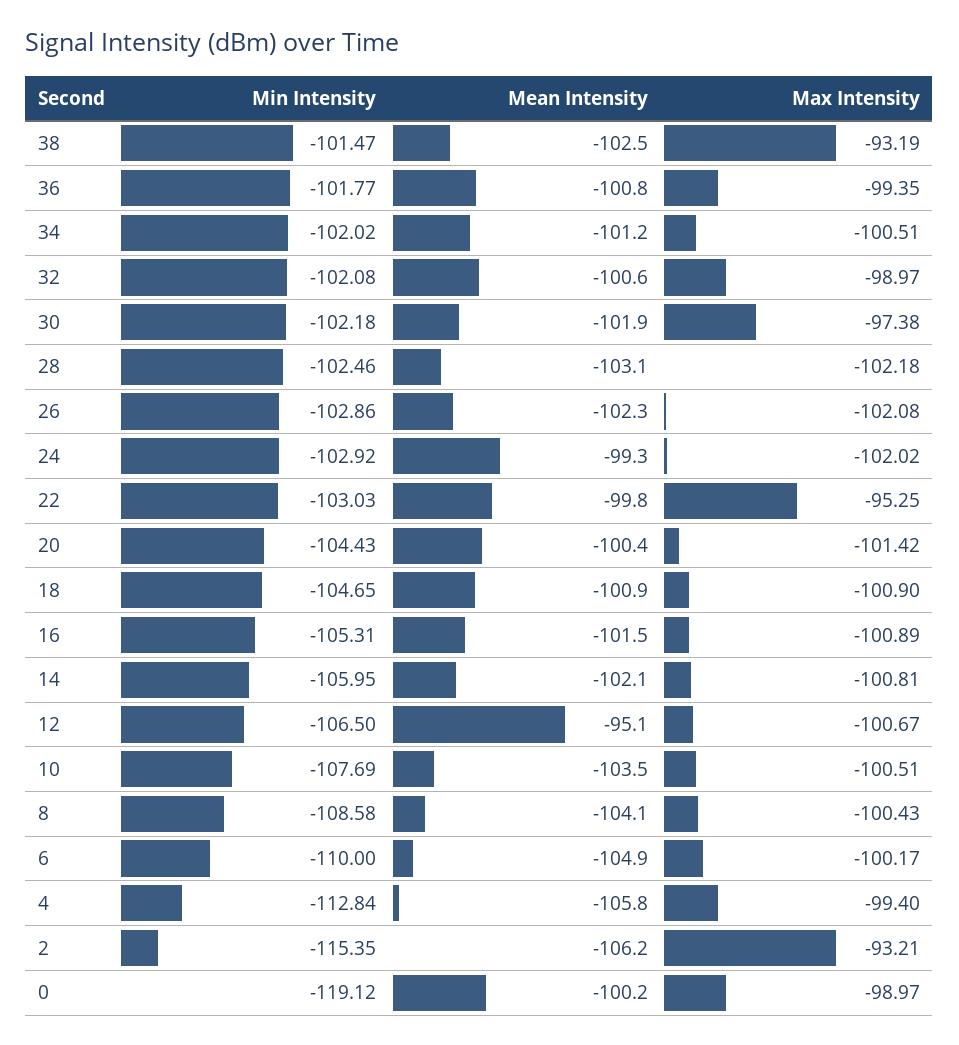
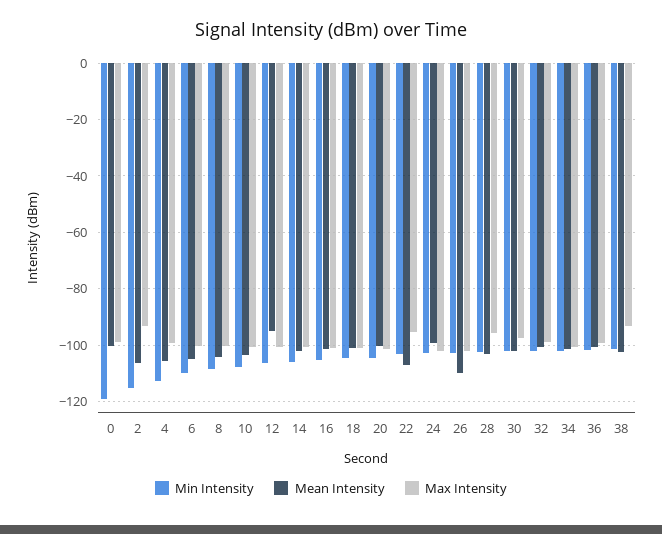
Max Intensity, 28: -102.18 -> -95
Mean Intensity, 26: -102.3 -> -110
Mean Intensity, 22: -99.8 -> -107.5

